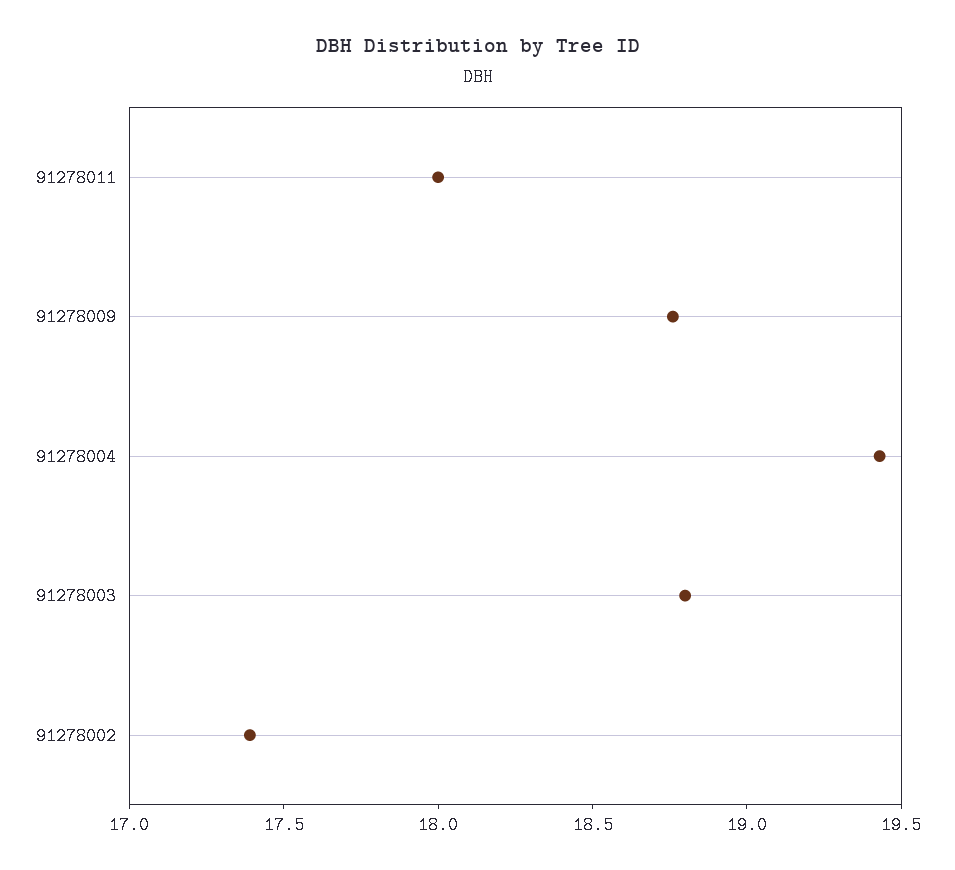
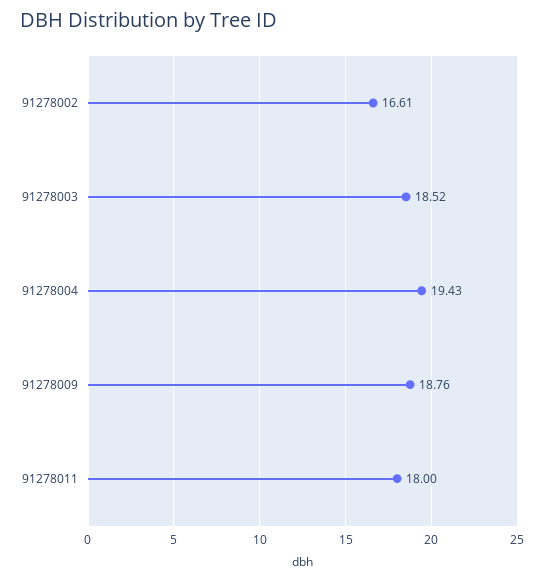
91278003: 18.8 -> 18.52
91278002: 17.4 -> 16.61

